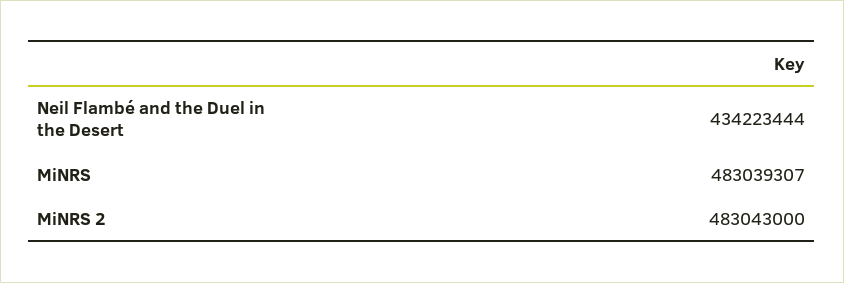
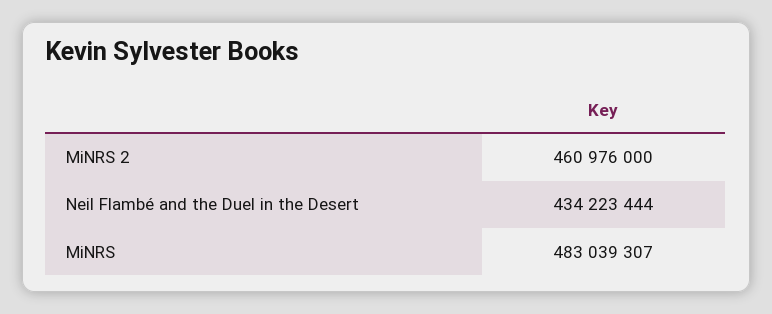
MiNRS 2: 483043000 -> 460976000

